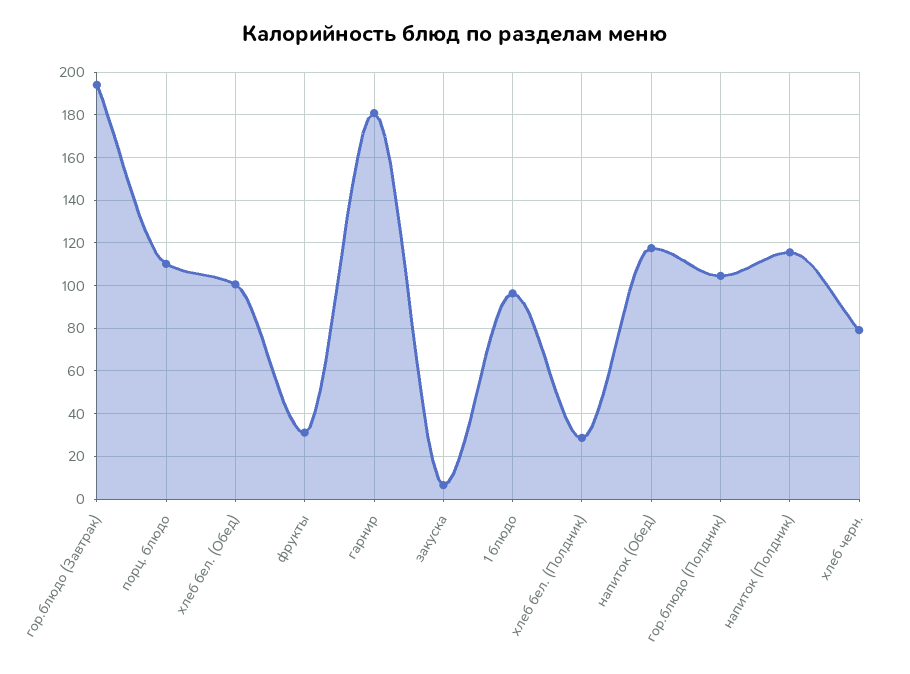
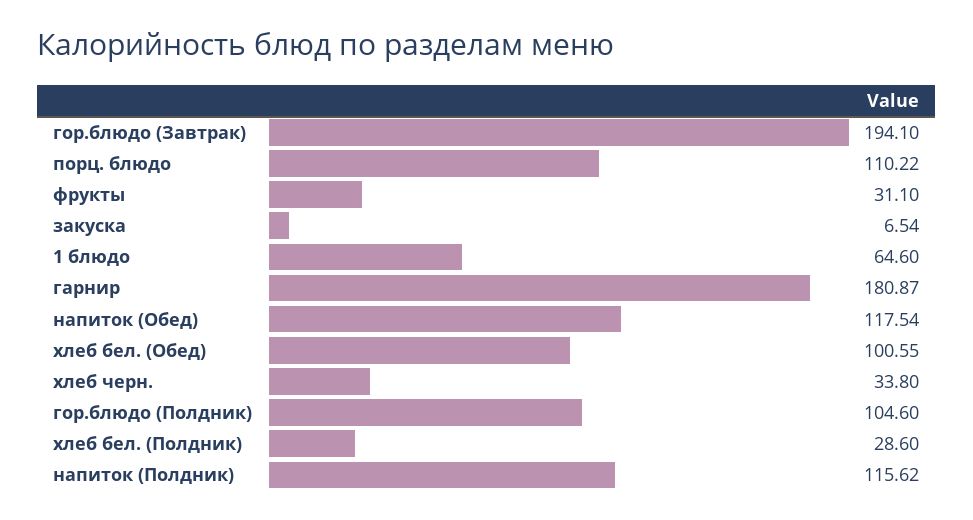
1 блюдо: 95 -> 64.6
хлеб черн.: 80 -> 33.8

